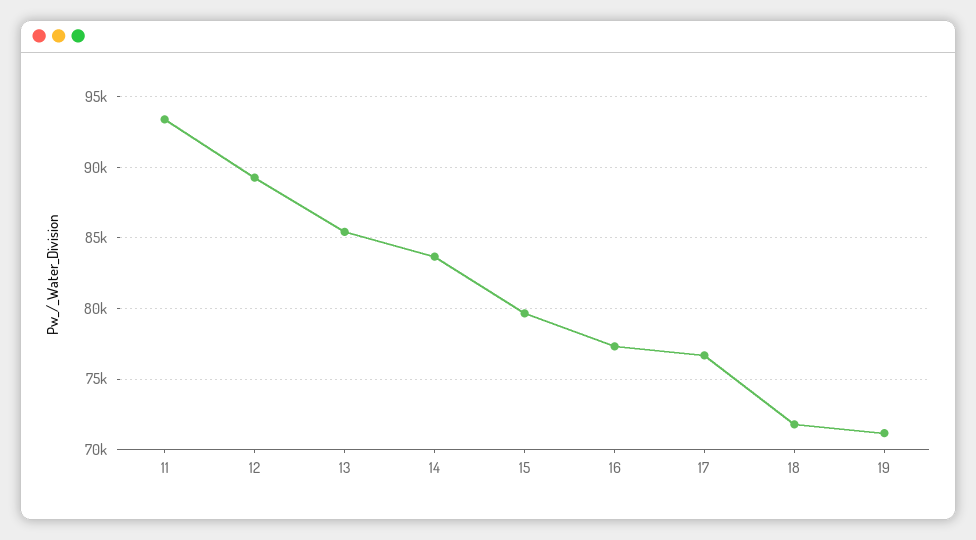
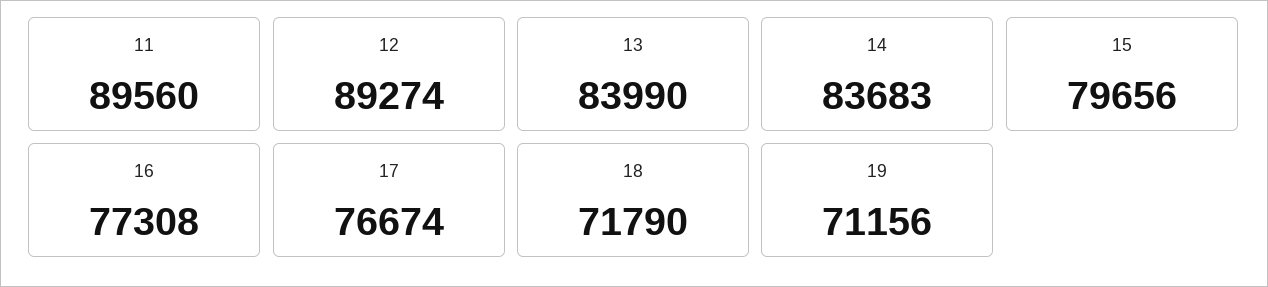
11: 93500 -> 89560
13: 85500 -> 83990

